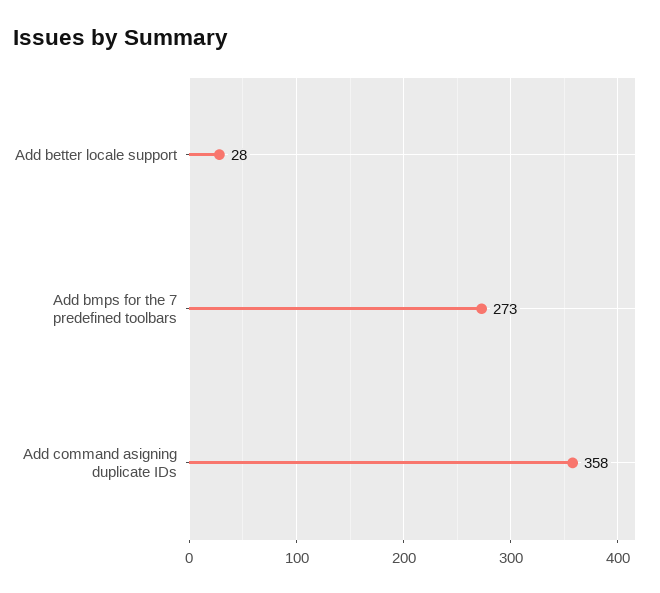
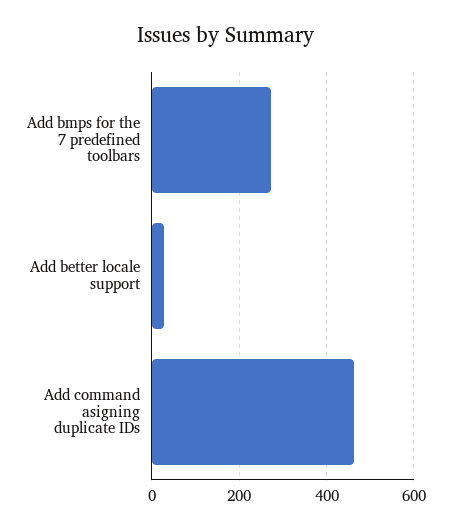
Add command asigning duplicate IDs: 358 -> 460

